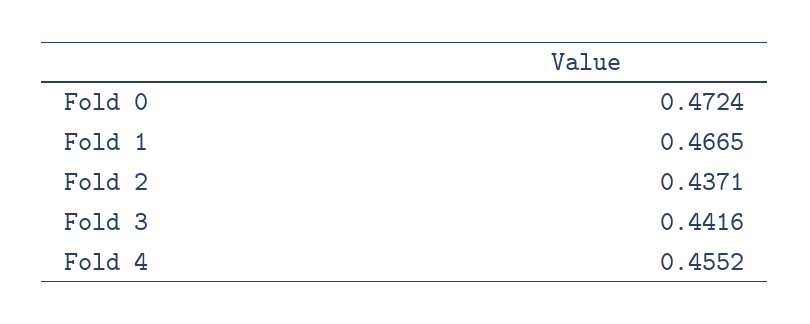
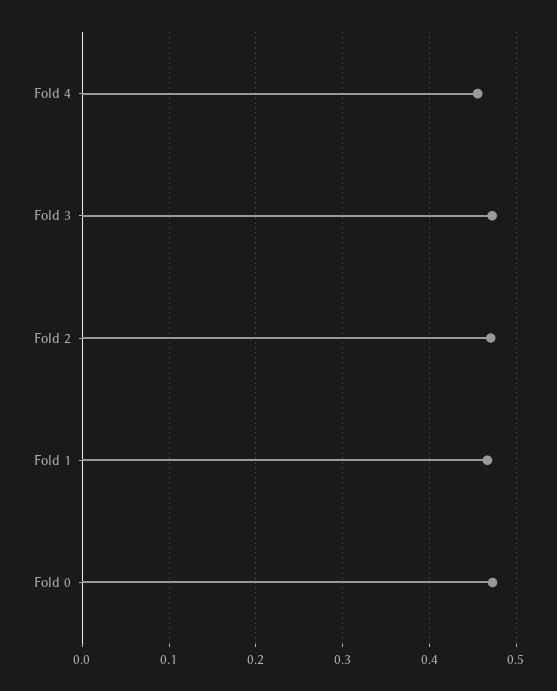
Fold 2: 0.4371 -> 0.47
Fold 3: 0.4416 -> 0.47

